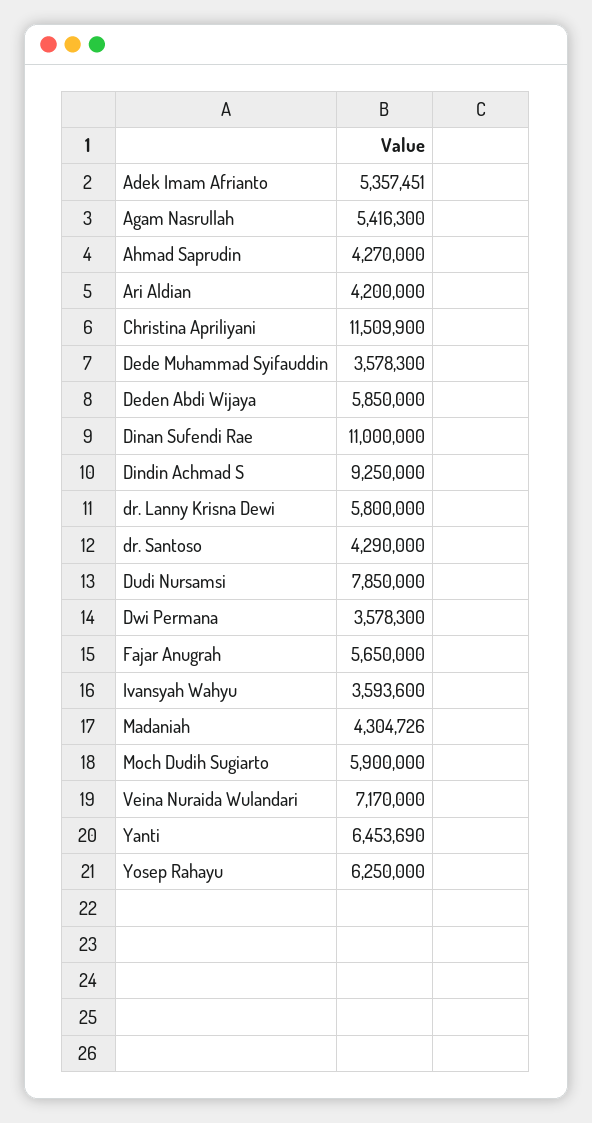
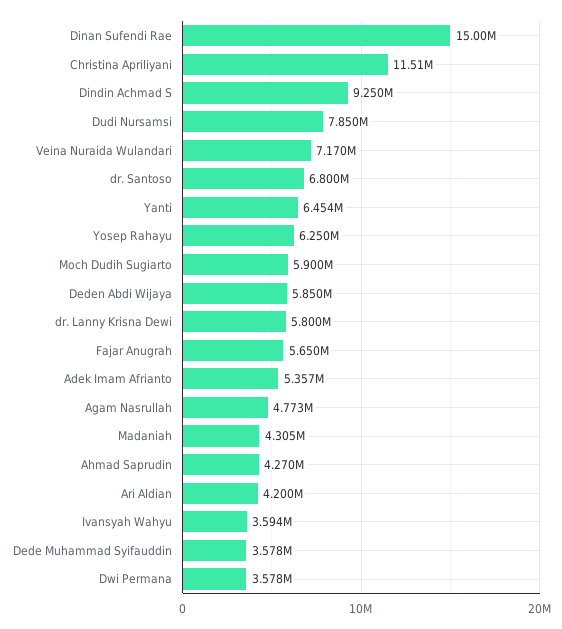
Agam Nasrullah: 5416300 -> 4773000
Dinan Sufendi Rae: 11000000 -> 15000000
dr. Santoso: 4290000 -> 6800000

